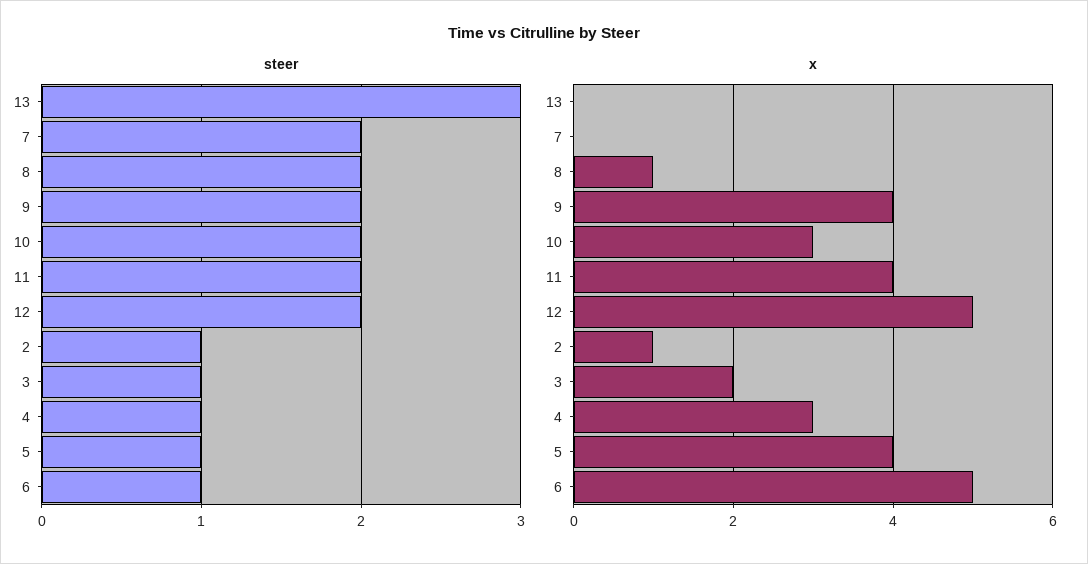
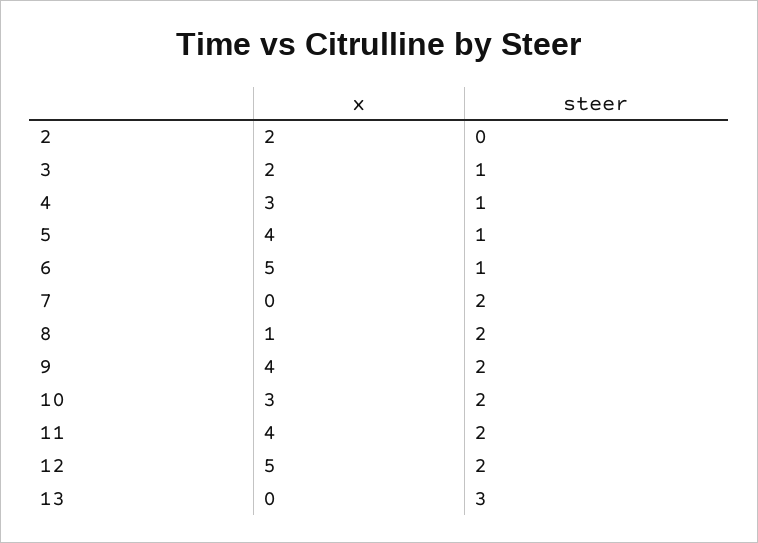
steer, 2: 1 -> 0
x, 2: 1 -> 2

